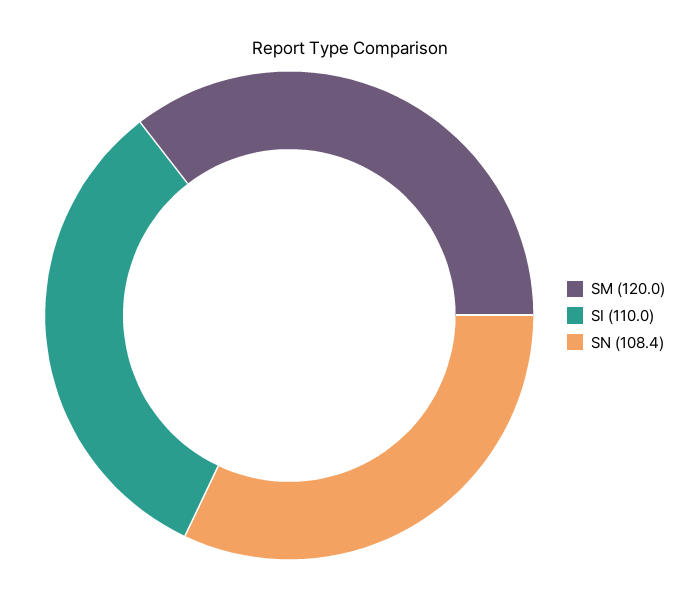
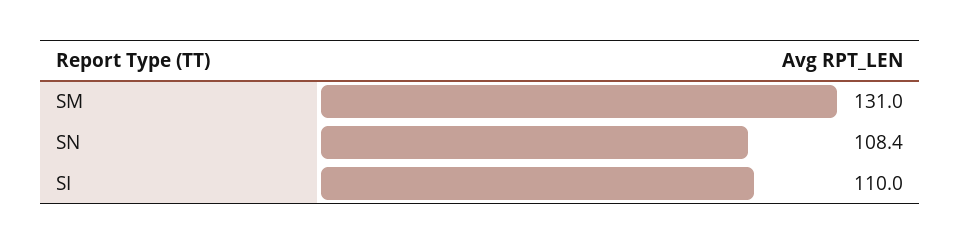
SM: 120 -> 131

